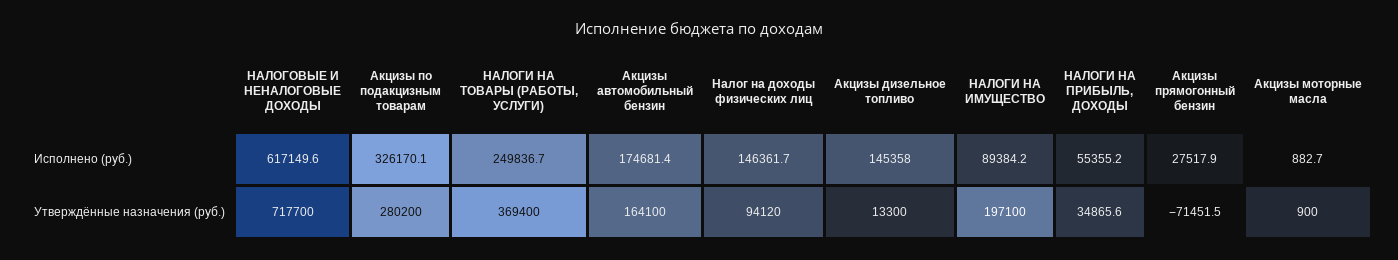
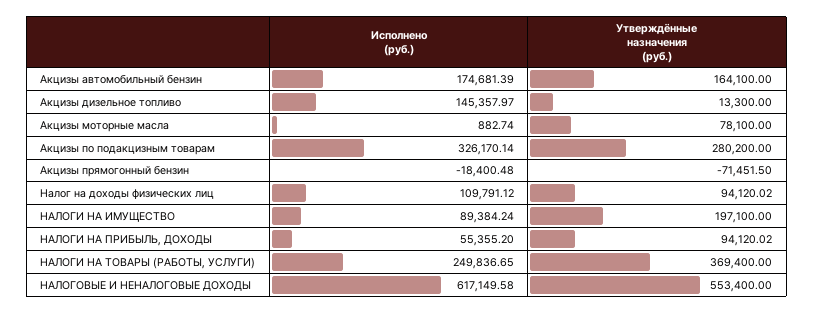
Налог на доходы физических лиц, Исполнено (руб.): 146361.7 -> 109791.12
Акцизы прямогонный бензин, Исполнено (руб.): 27517.9 -> -18400.48
НАЛОГОВЫЕ И НЕНАЛОГОВЫЕ ДОХОДЫ, Утверждённые назначения (руб.): 717700 -> 553400
НАЛОГИ НА ПРИБЫЛЬ, ДОХОДЫ, Утверждённые назначения (руб.): 34865.6 -> 94120.02
Акцизы моторные масла, Утверждённые назначения (руб.): 900 -> 78100

